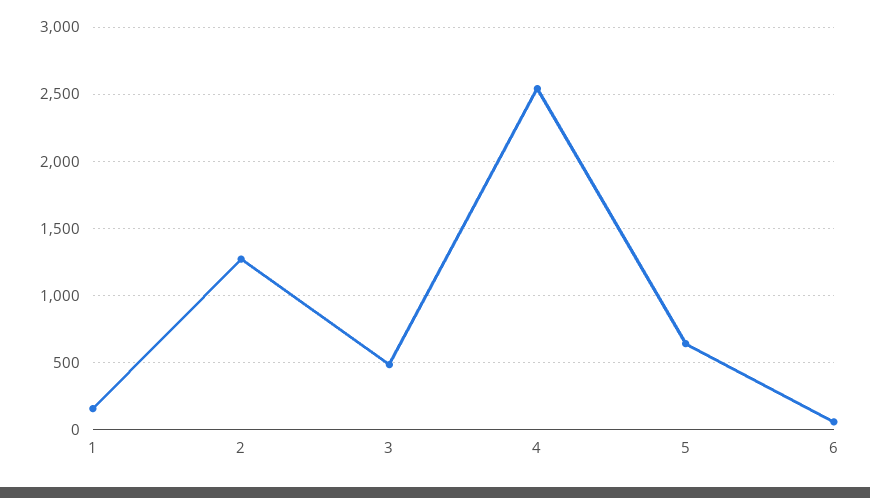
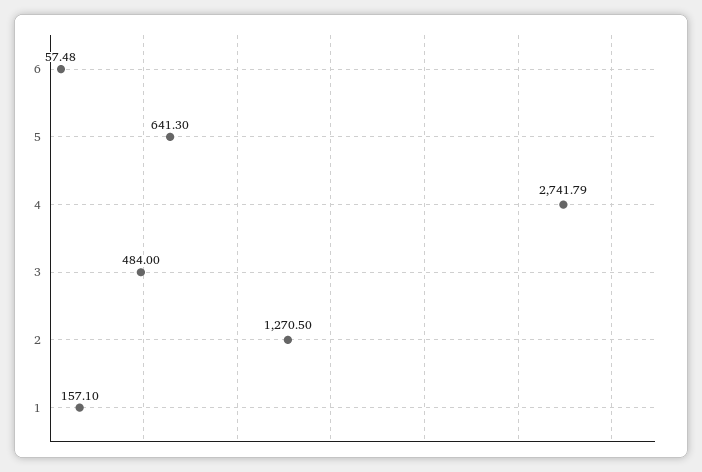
4: 2550 -> 2741.79

